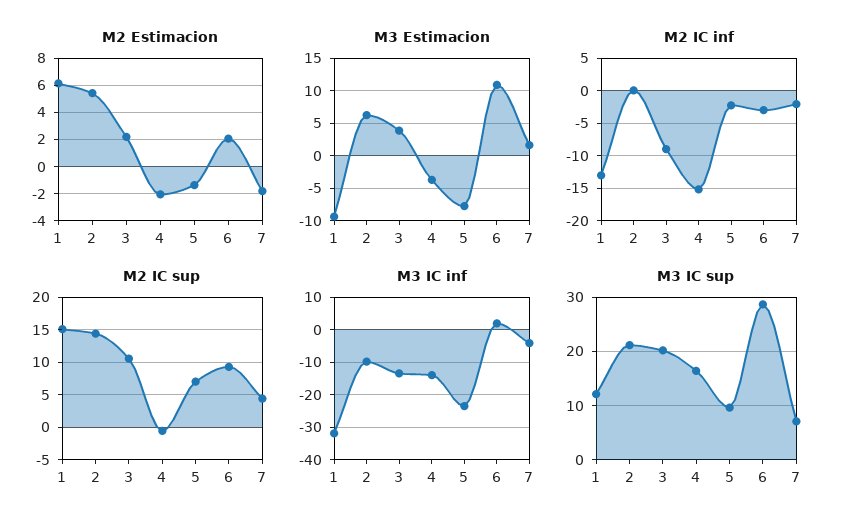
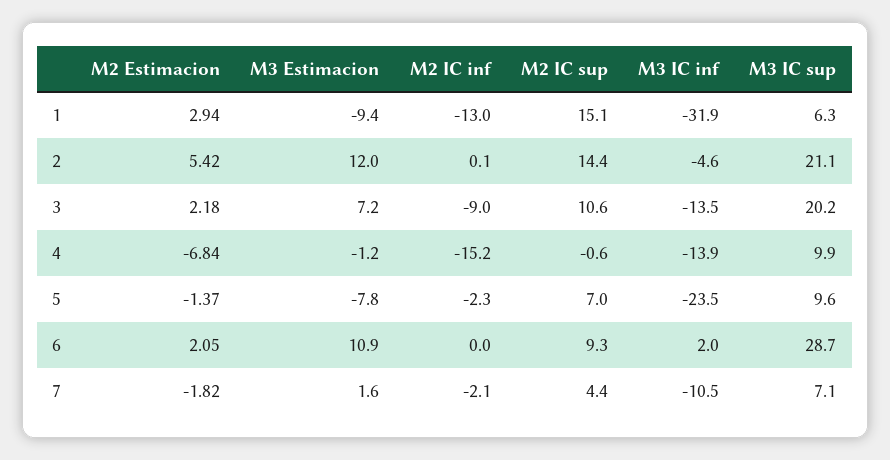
M2 Estimacion, 1: 6 -> 2.94
M2 Estimacion, 4: -2 -> -6.84
M3 Estimacion, 2: 6 -> 12
M3 Estimacion, 3: 4 -> 7.2
M3 Estimacion, 4: -4 -> -1.2
M2 IC inf, 6: -3 -> 0
M3 IC inf, 2: -10 -> -4.6
M3 IC inf, 7: -4 -> -10.5
M3 IC sup, 1: 12 -> 6.3
M3 IC sup, 4: 16 -> 9.9

